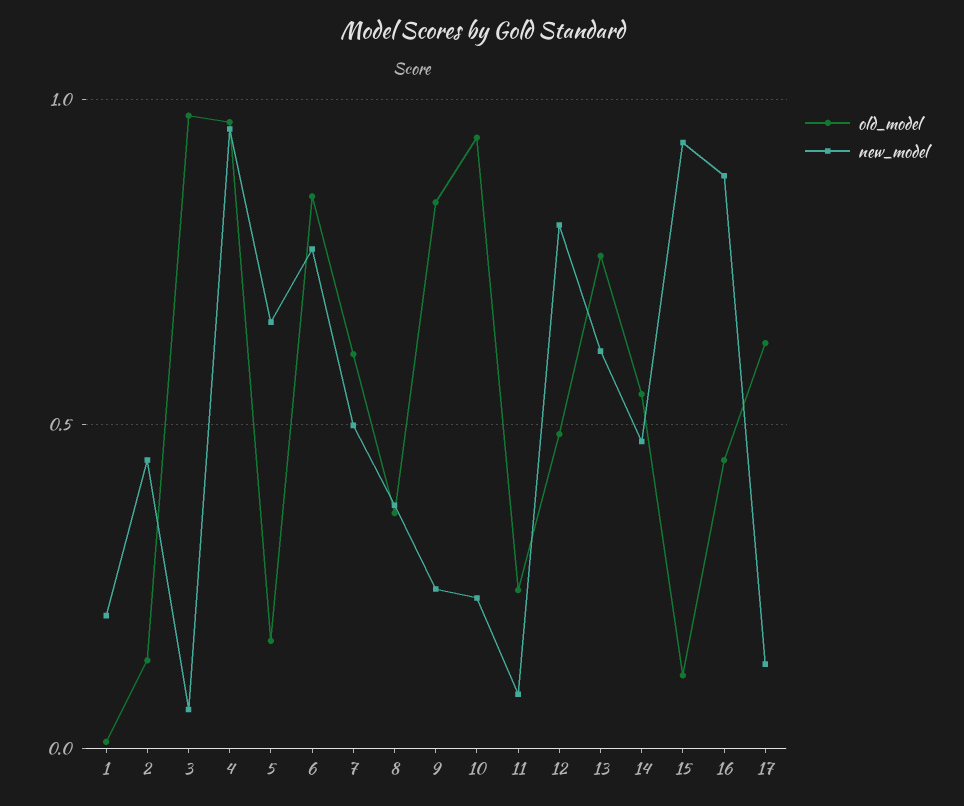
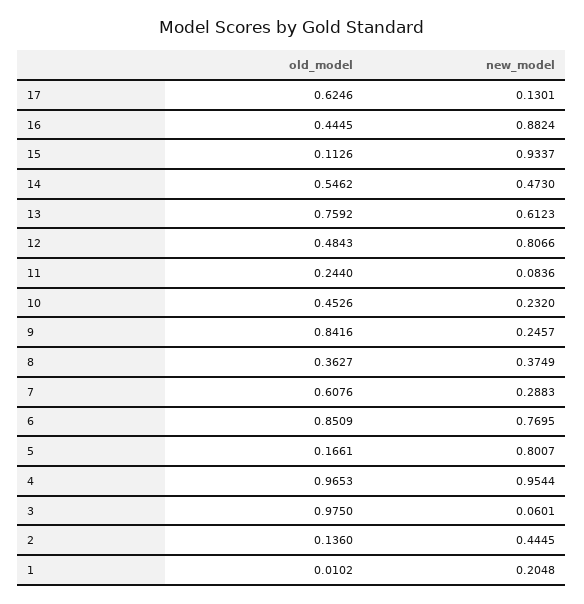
new_model, 5: 0.65 -> 0.8007
new_model, 7: 0.5 -> 0.2883
old_model, 10: 0.95 -> 0.4526

